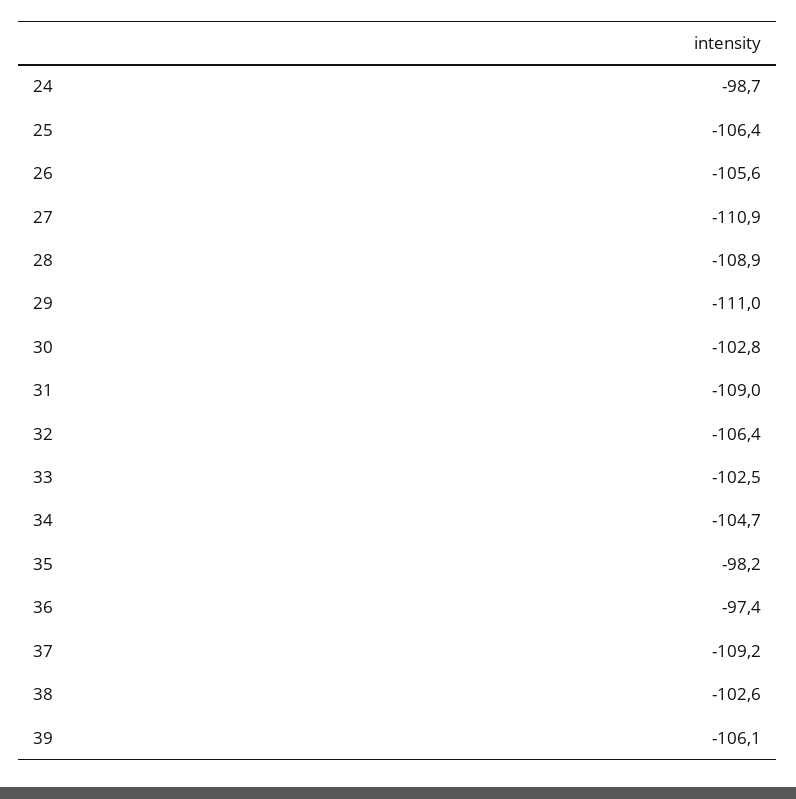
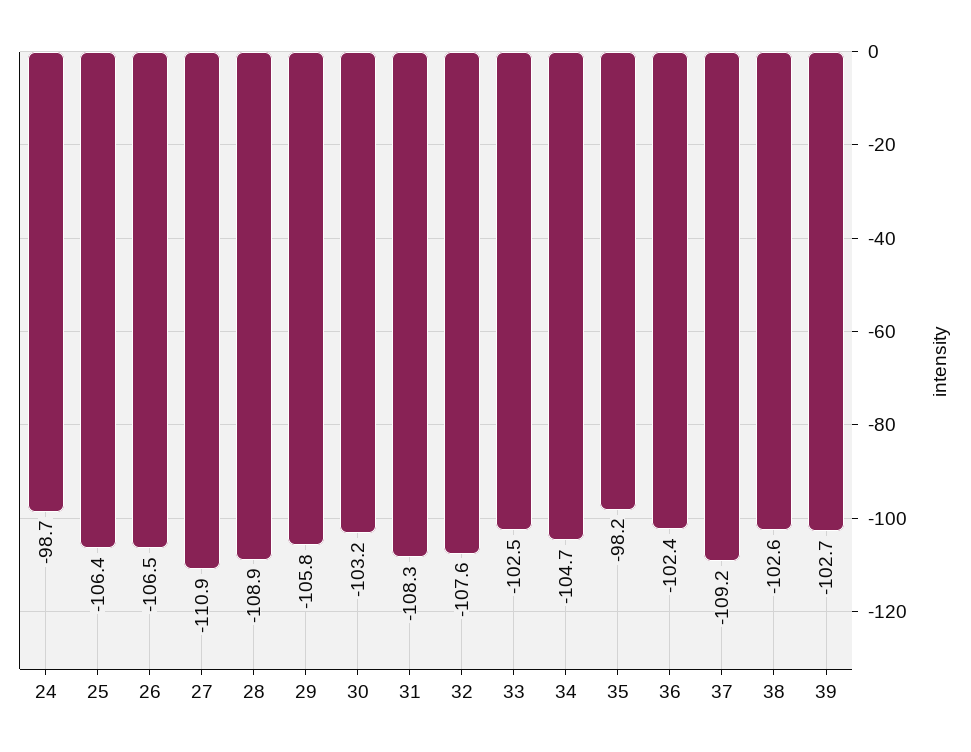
26: -105.6 -> -106.5
29: -111 -> -105.8
30: -102.8 -> -103.2
31: -109 -> -108.3
32: -106.4 -> -107.6
36: -97.4 -> -102.4
39: -106.1 -> -102.7

